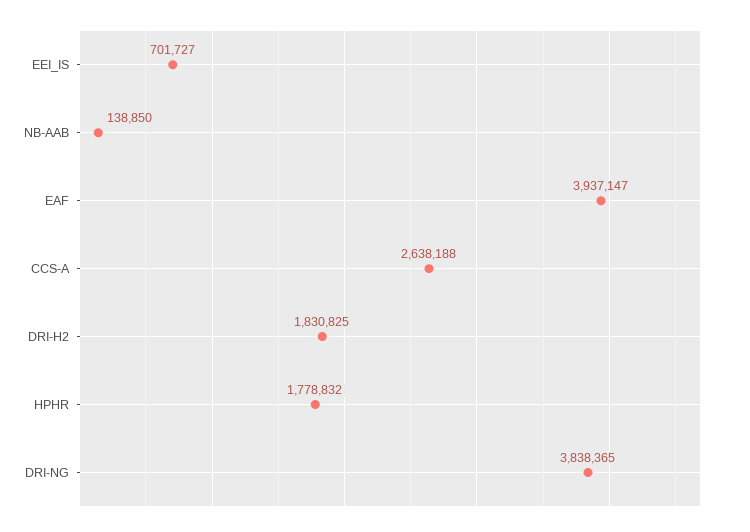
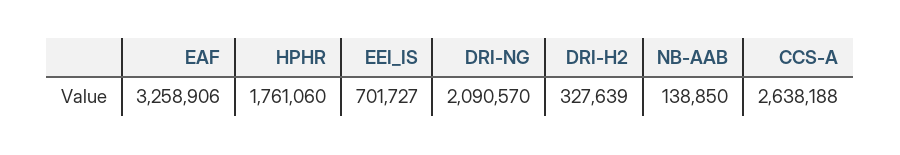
EAF: 3937147 -> 3258906
DRI-H2: 1830825 -> 327639
HPHR: 1778832 -> 1761060
DRI-NG: 3838365 -> 2090570

